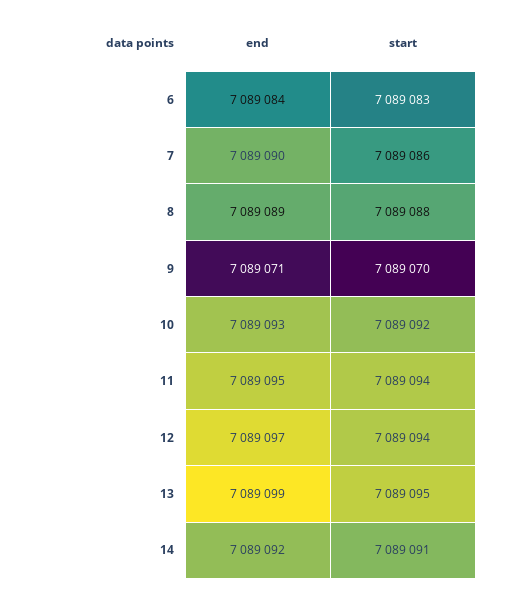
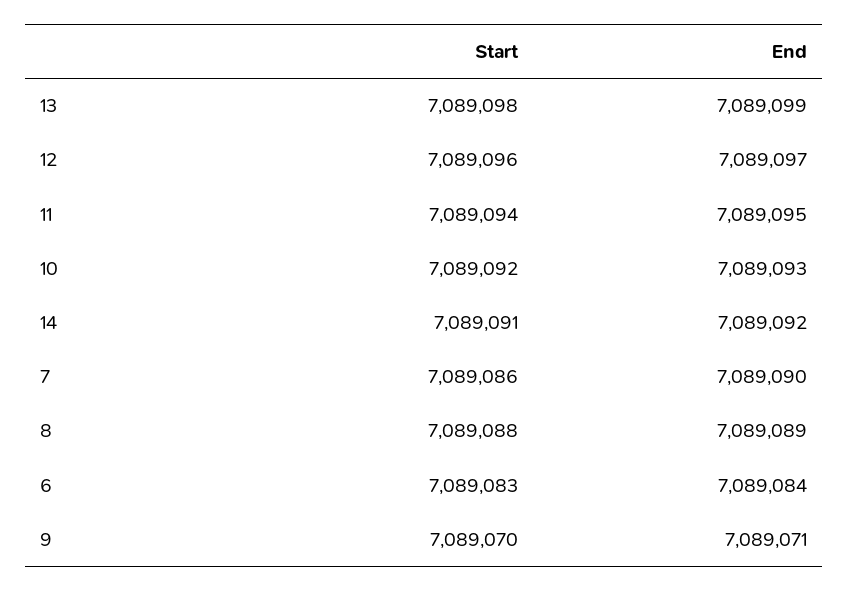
start, 12: 7089094 -> 7089096
start, 13: 7089095 -> 7089098

